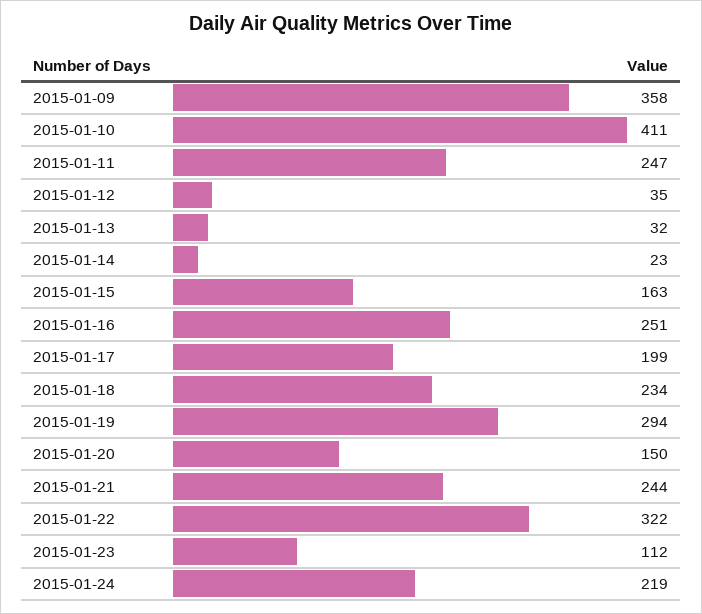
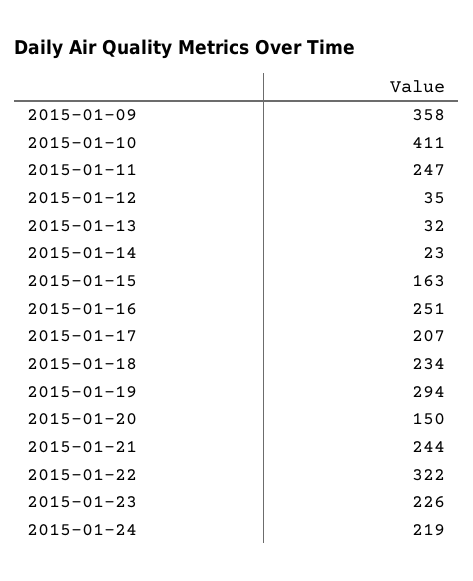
2015-01-17: 199 -> 207
2015-01-23: 112 -> 226

